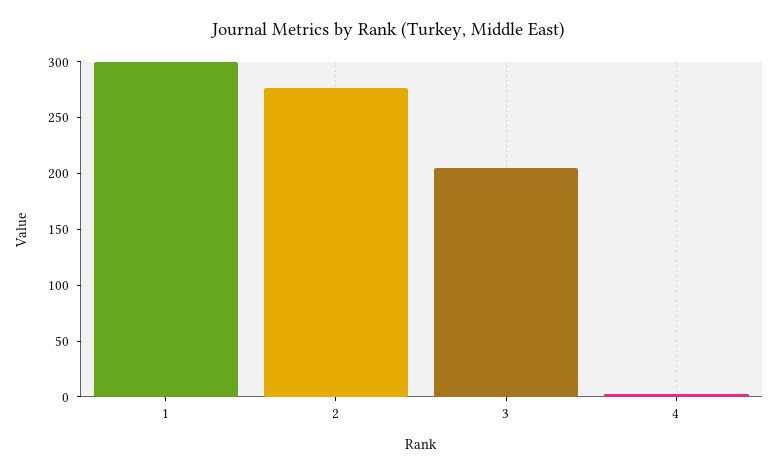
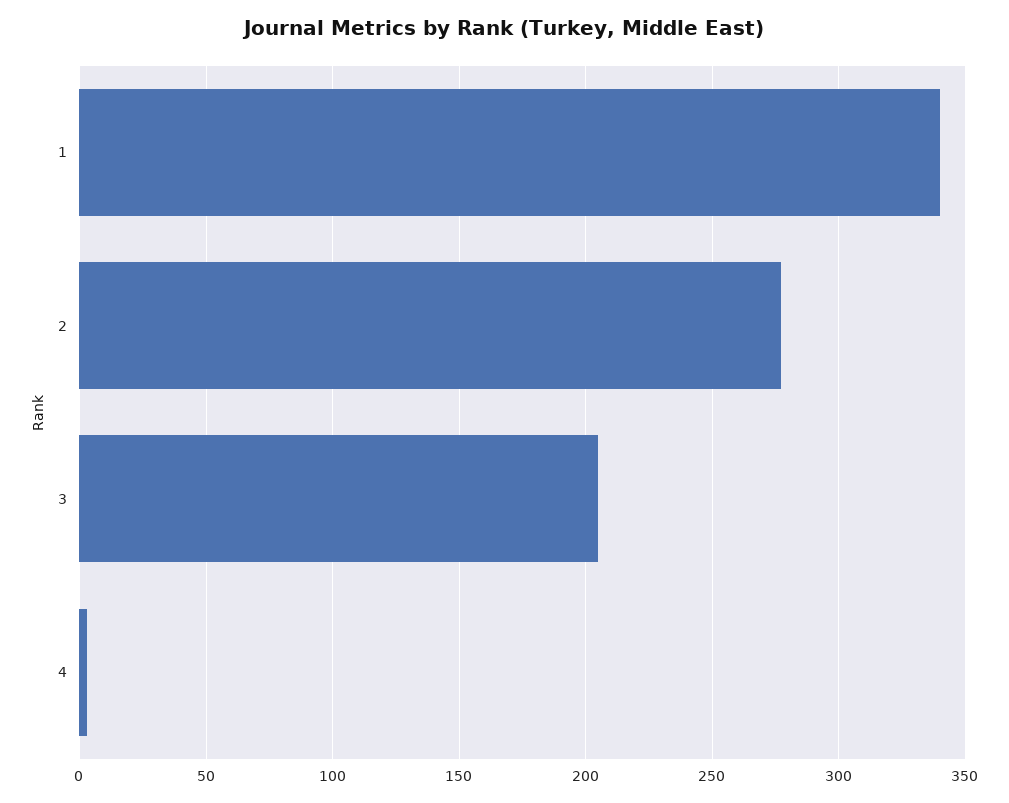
1: 300 -> 340

